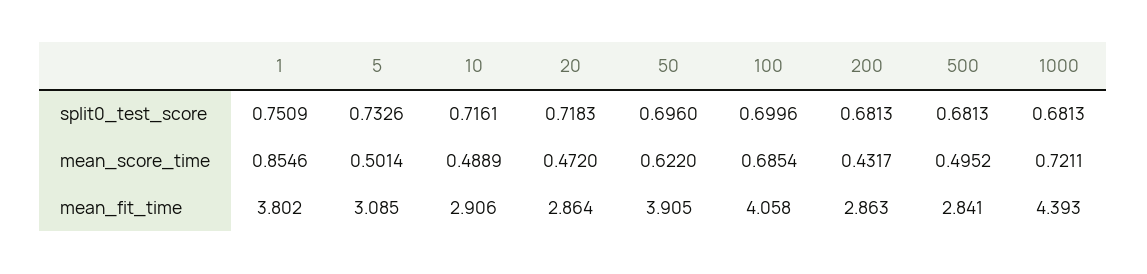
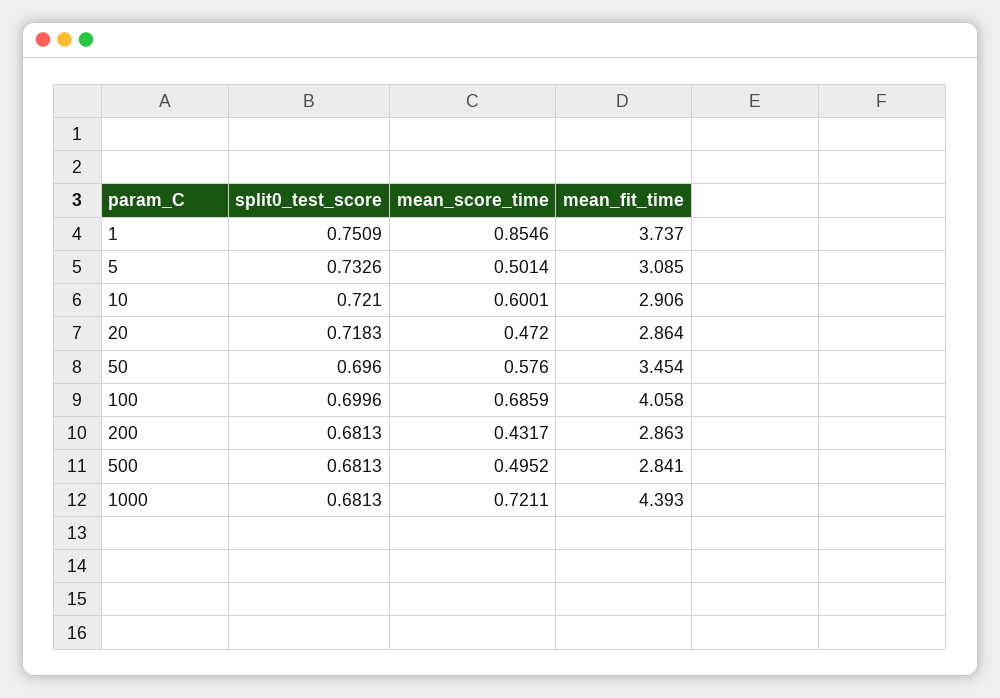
10, split0_test_score: 0.7161 -> 0.721
10, mean_score_time: 0.4889 -> 0.6001
50, mean_score_time: 0.622 -> 0.576
100, mean_score_time: 0.6854 -> 0.6859
1, mean_fit_time: 3.802 -> 3.737
50, mean_fit_time: 3.905 -> 3.454

